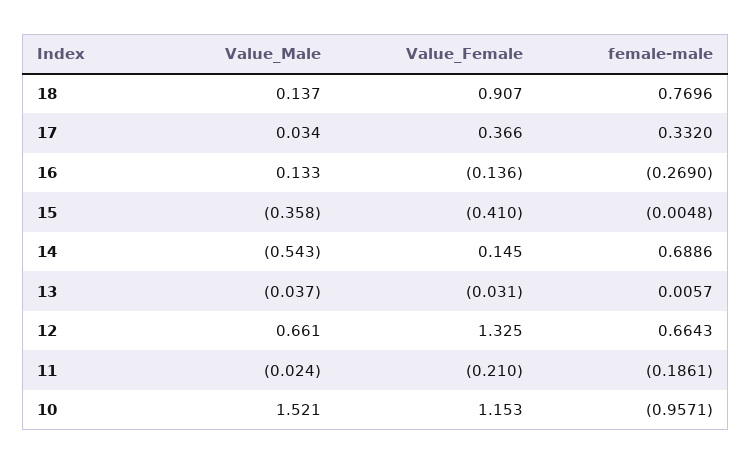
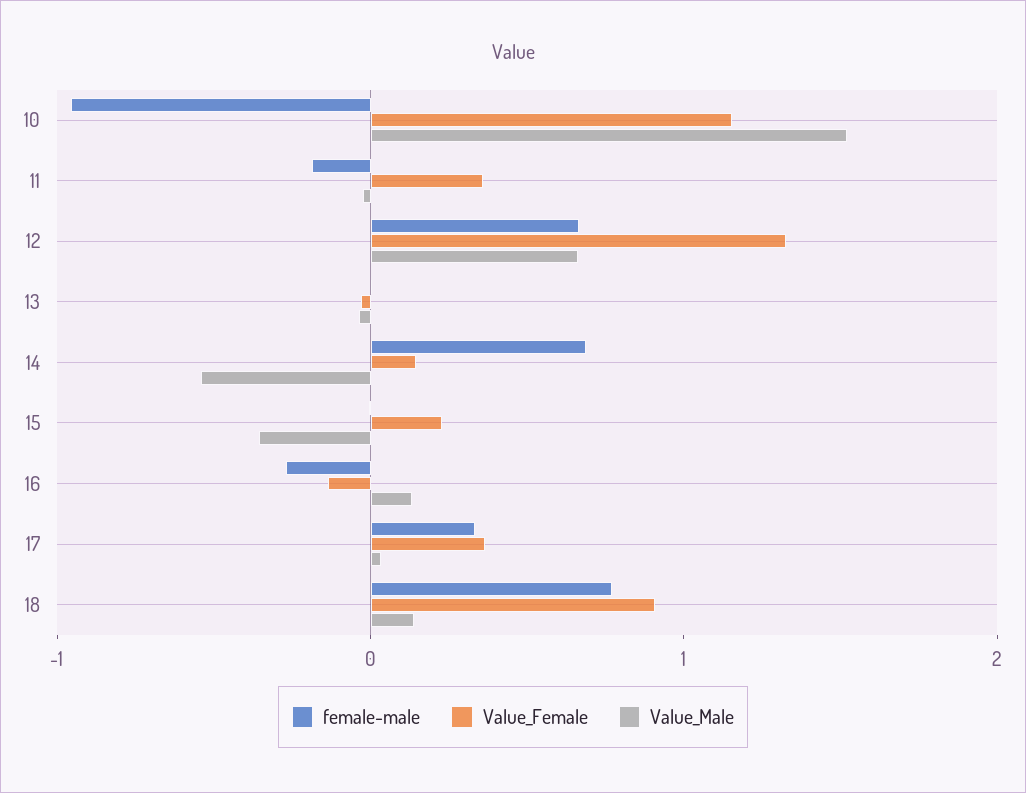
Value_Female, 15: -0.41 -> 0.2
Value_Female, 11: -0.21 -> 0.4

